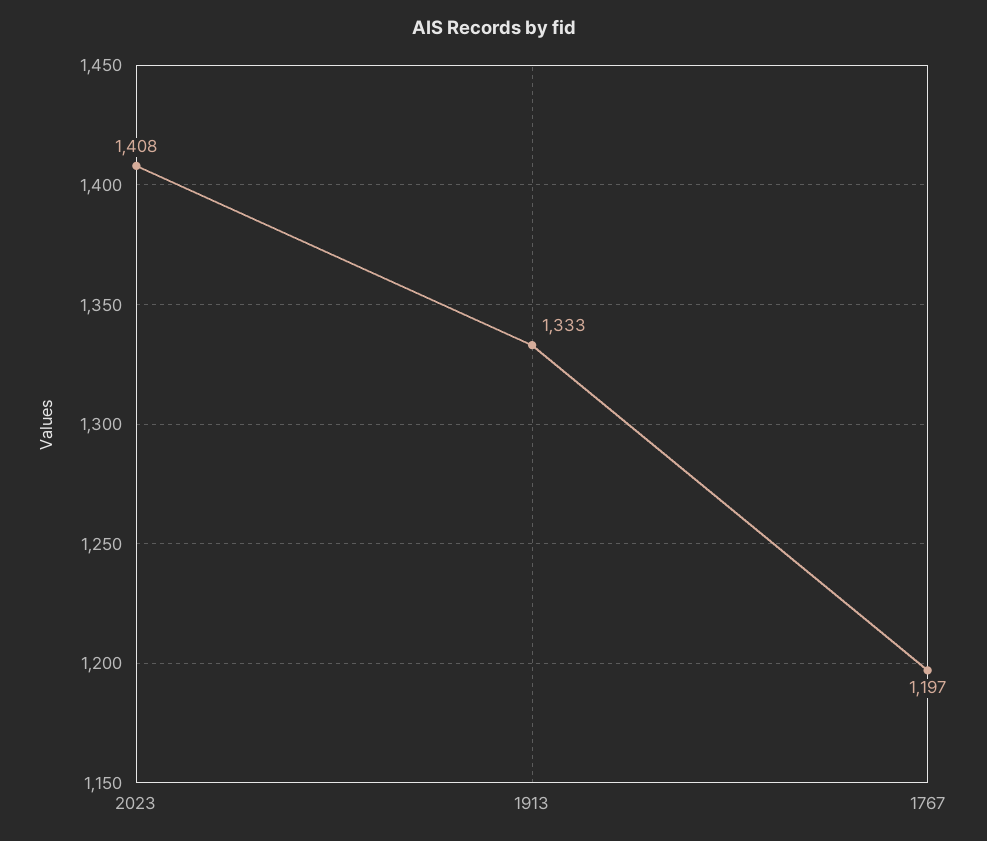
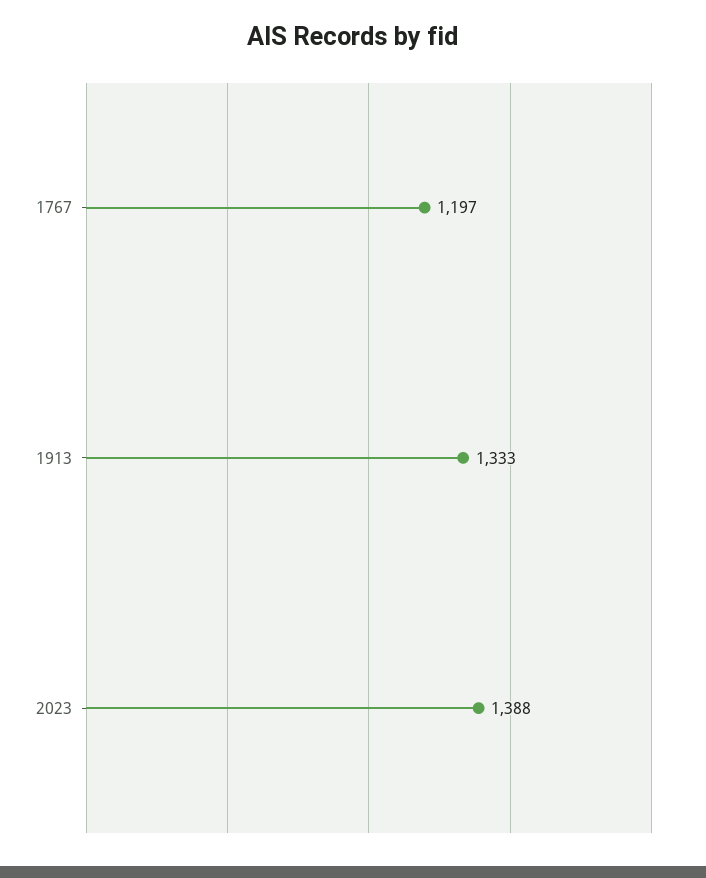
2023: 1408 -> 1388

